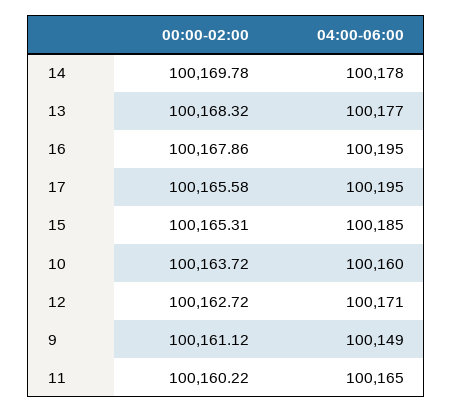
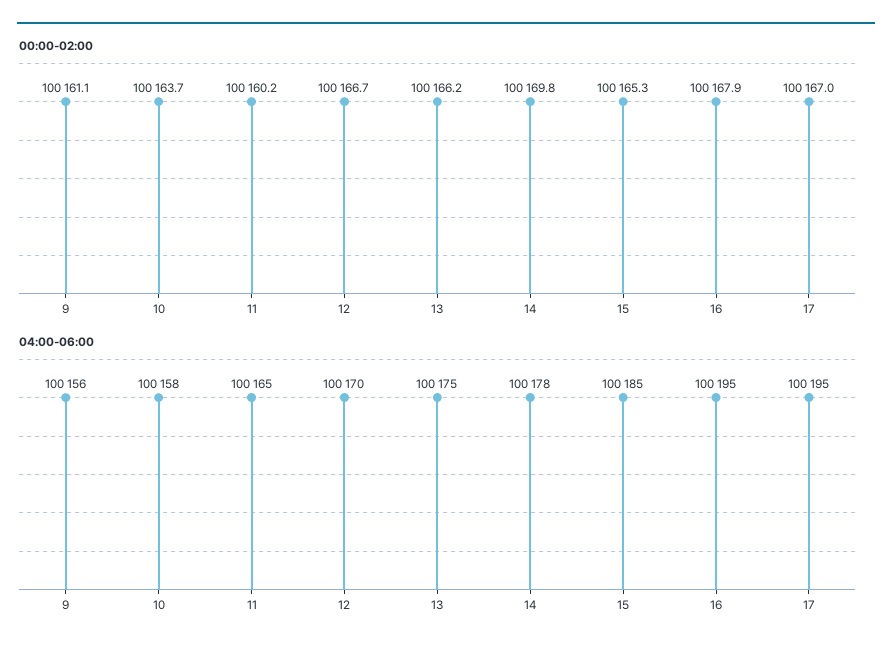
00:00-02:00, 13: 100168.32 -> 100166.2
04:00-06:00, 13: 100177 -> 100175
00:00-02:00, 17: 100165.58 -> 100167
04:00-06:00, 10: 100160 -> 100158
00:00-02:00, 12: 100162.72 -> 100166.7
04:00-06:00, 12: 100171 -> 100170
04:00-06:00, 9: 100149 -> 100156

